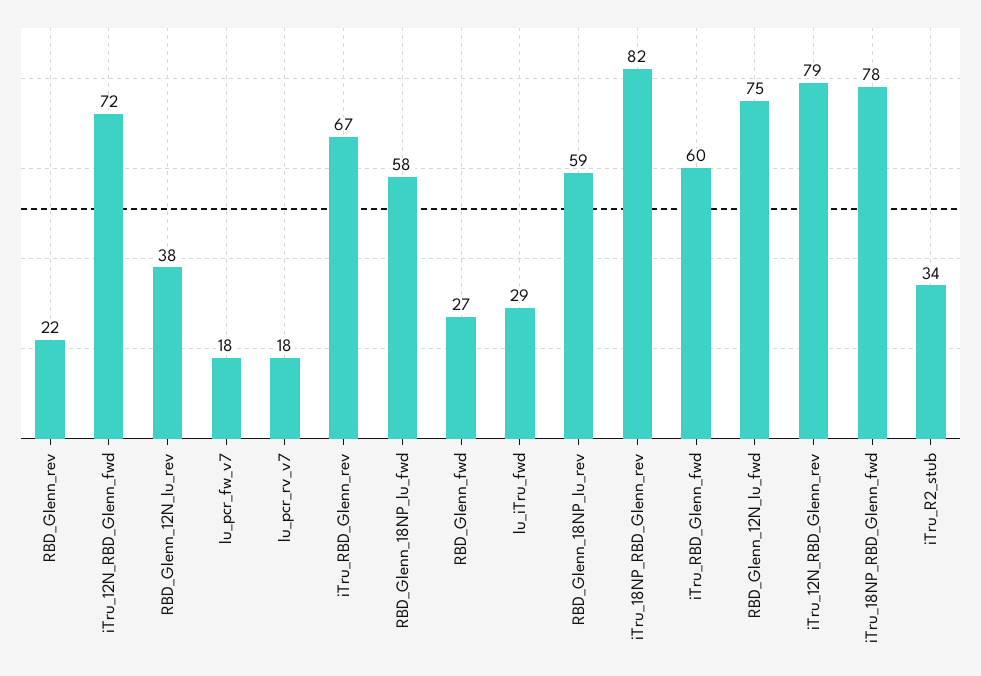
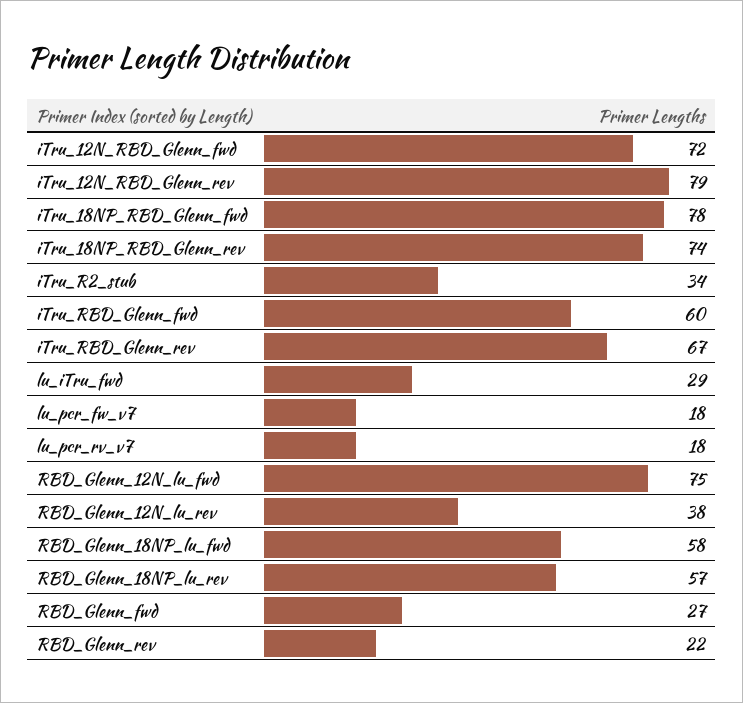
RBD_Glenn_18NP_lu_rev: 59 -> 57
iTru_18NP_RBD_Glenn_rev: 82 -> 74

